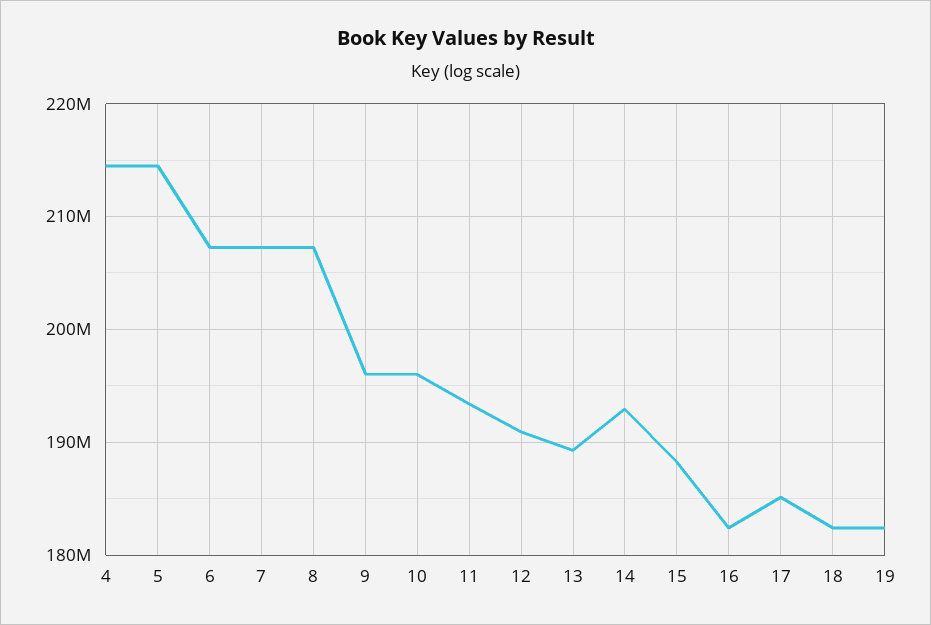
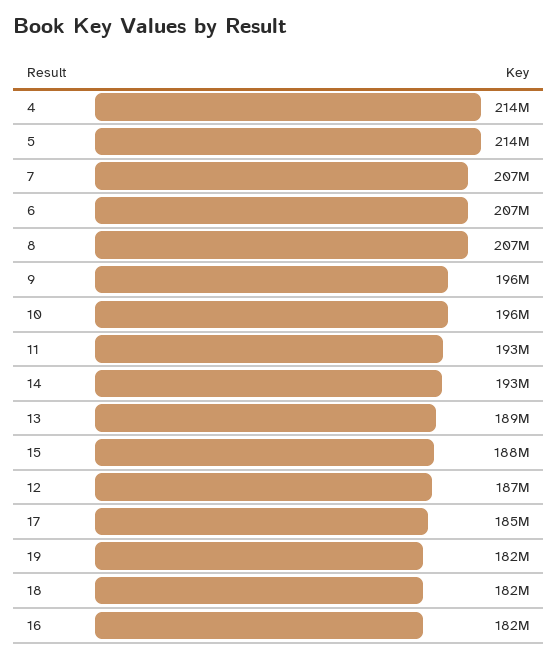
12: 191000000 -> 187000000

